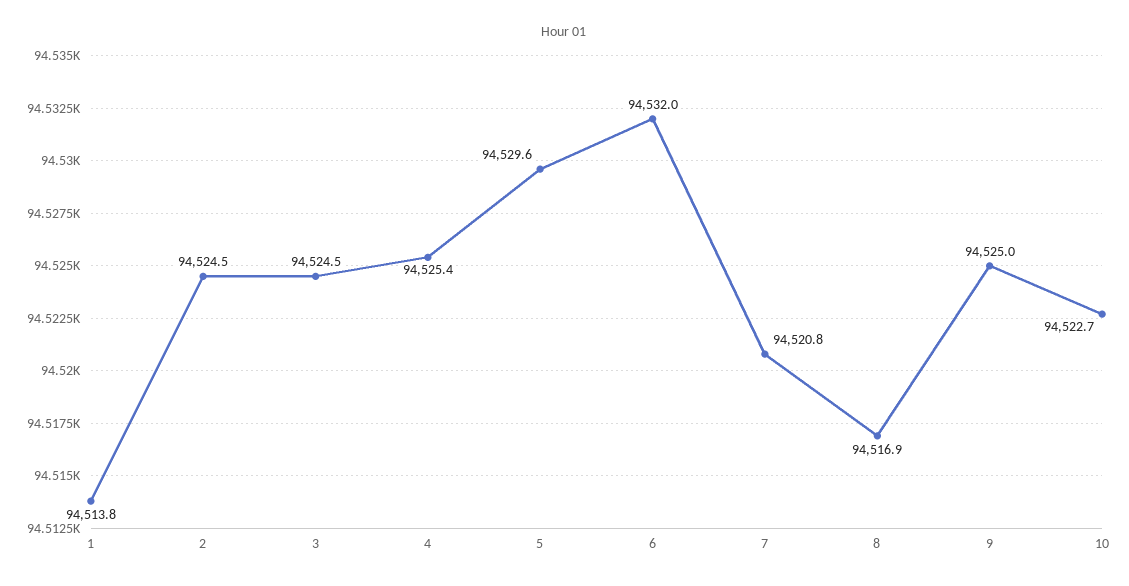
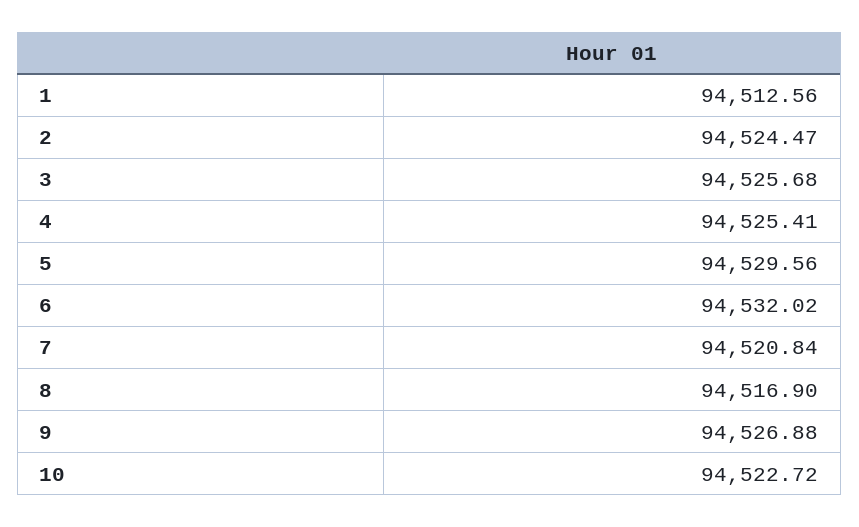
1: 94513.8 -> 94512.56
3: 94524.5 -> 94525.68
9: 94525 -> 94526.88

